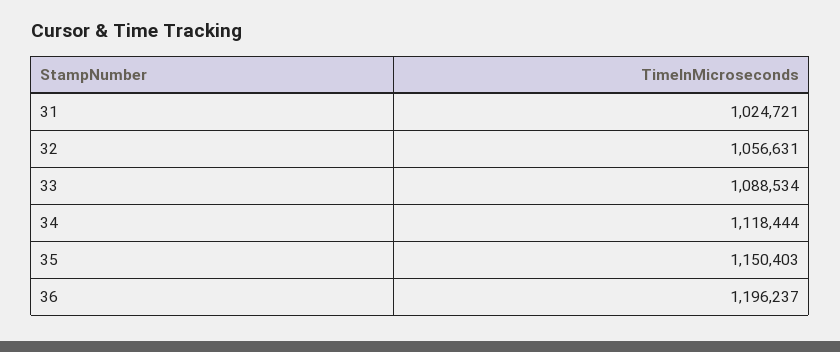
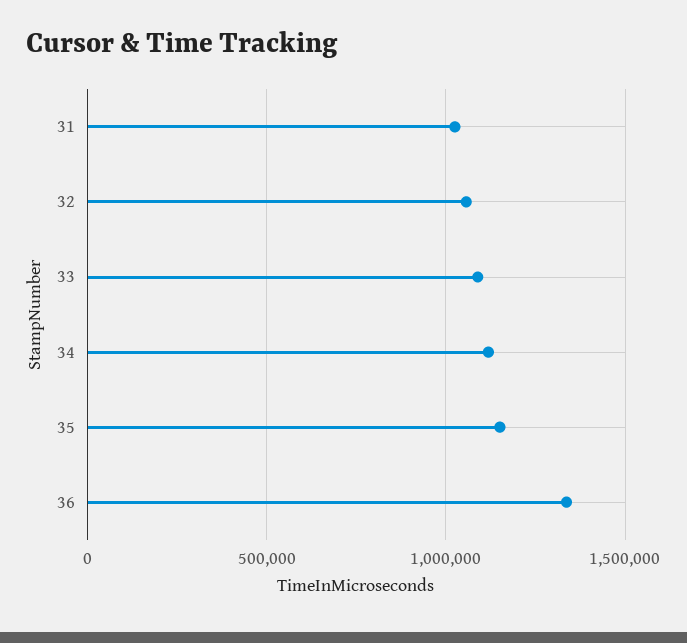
36: 1196237 -> 1350000

